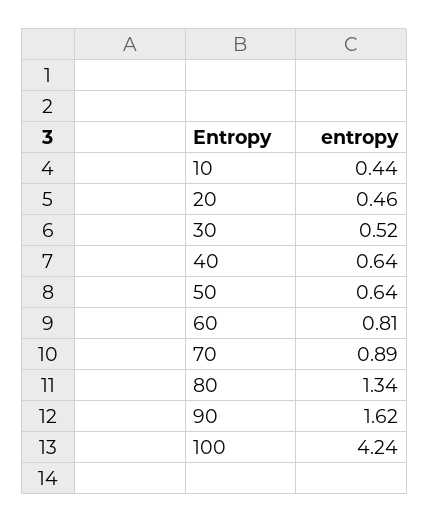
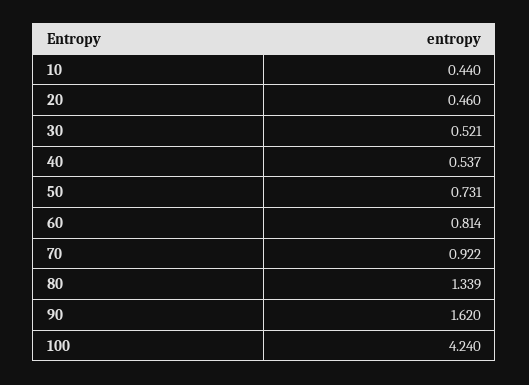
40: 0.64 -> 0.537
50: 0.64 -> 0.731
70: 0.89 -> 0.922

